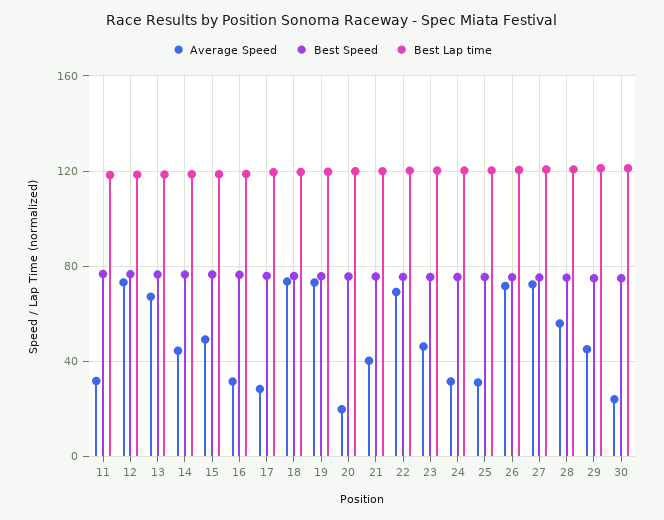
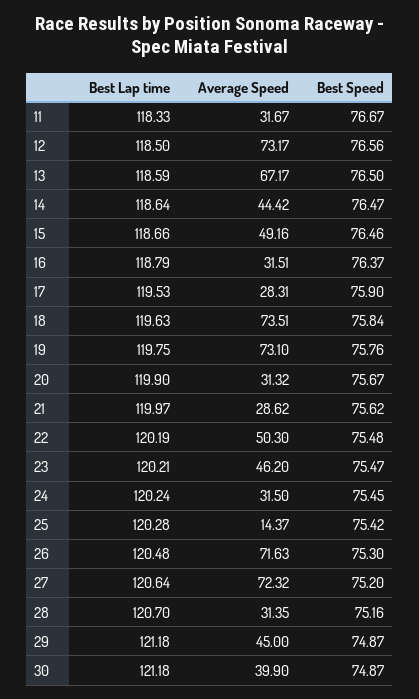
Average Speed, 20: 20 -> 31.32
Average Speed, 21: 40 -> 28.62
Average Speed, 22: 70 -> 50.3
Average Speed, 25: 30 -> 14.37
Average Speed, 28: 55 -> 31.35
Average Speed, 30: 25 -> 39.9

